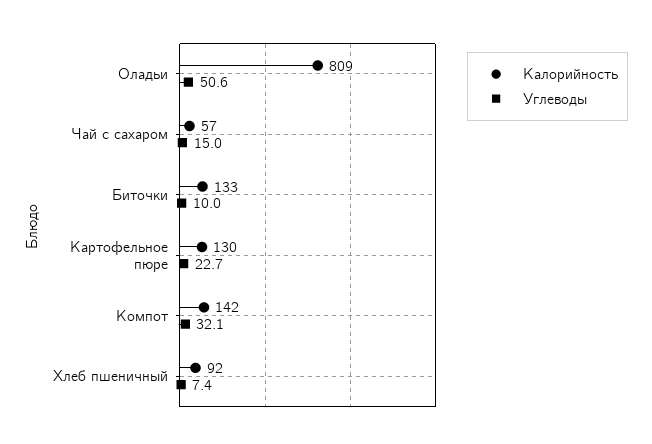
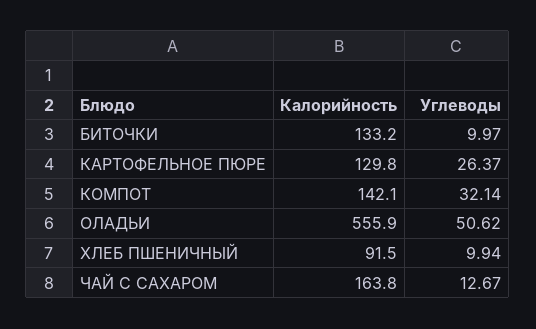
Калорийность, Оладьи: 809 -> 555.9
Калорийность, Чай с сахаром: 57 -> 163.8
Углеводы, Чай с сахаром: 15 -> 12.67
Углеводы, Картофельное пюре: 22.7 -> 26.37
Углеводы, Хлеб пшеничный: 7.4 -> 9.94

